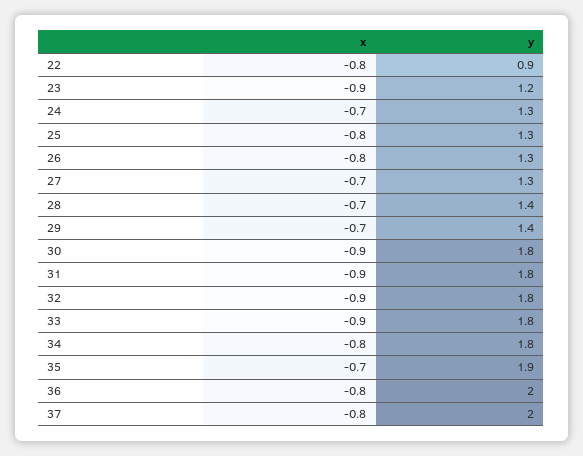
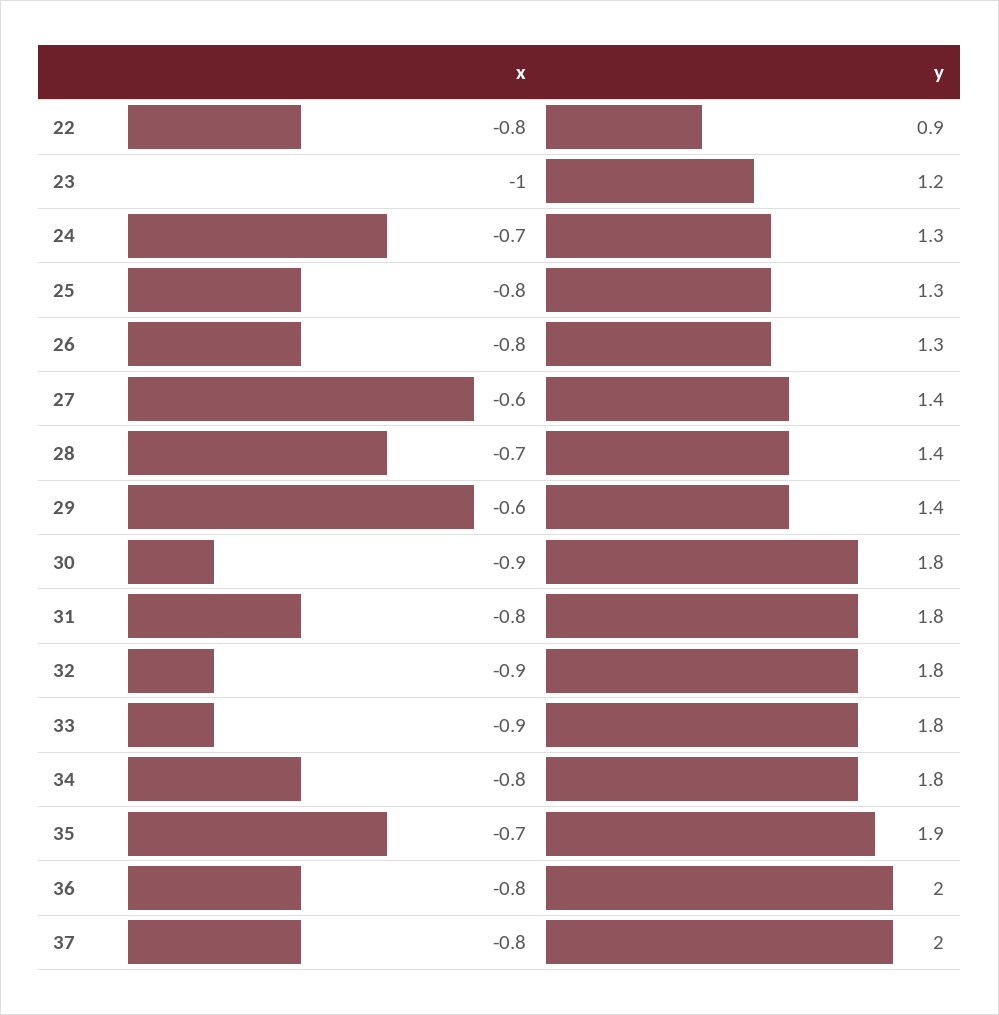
x, 23: -0.9 -> -1
x, 27: -0.7 -> -0.6
y, 27: 1.3 -> 1.4
x, 29: -0.7 -> -0.6
x, 31: -0.9 -> -0.8

